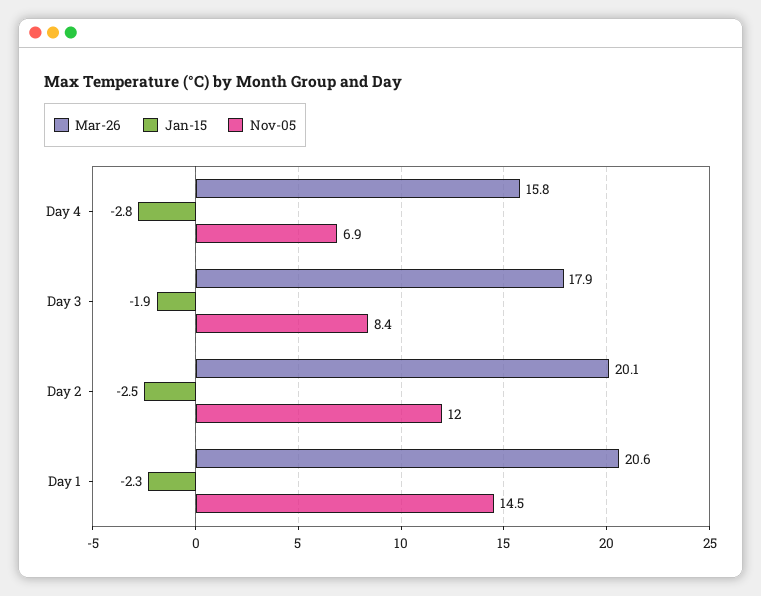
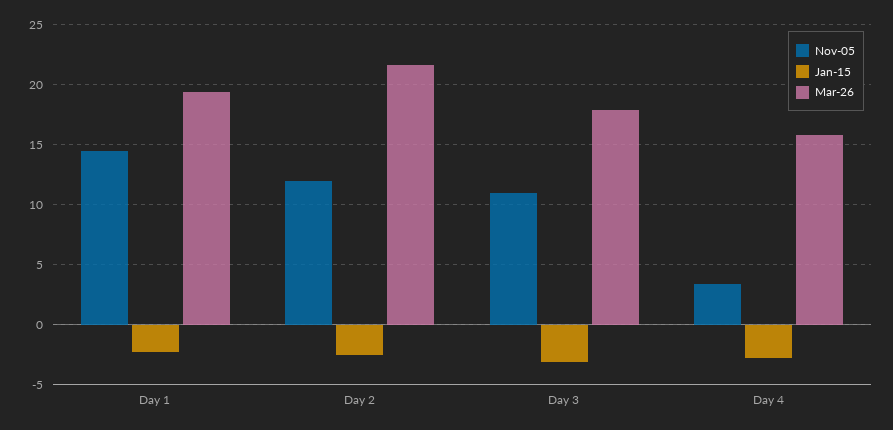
Nov-05, Day 4: 6.9 -> 3.5
Jan-15, Day 3: -1.9 -> -3
Nov-05, Day 3: 8.4 -> 11
Mar-26, Day 2: 20.1 -> 21.5
Mar-26, Day 1: 20.6 -> 19.5

